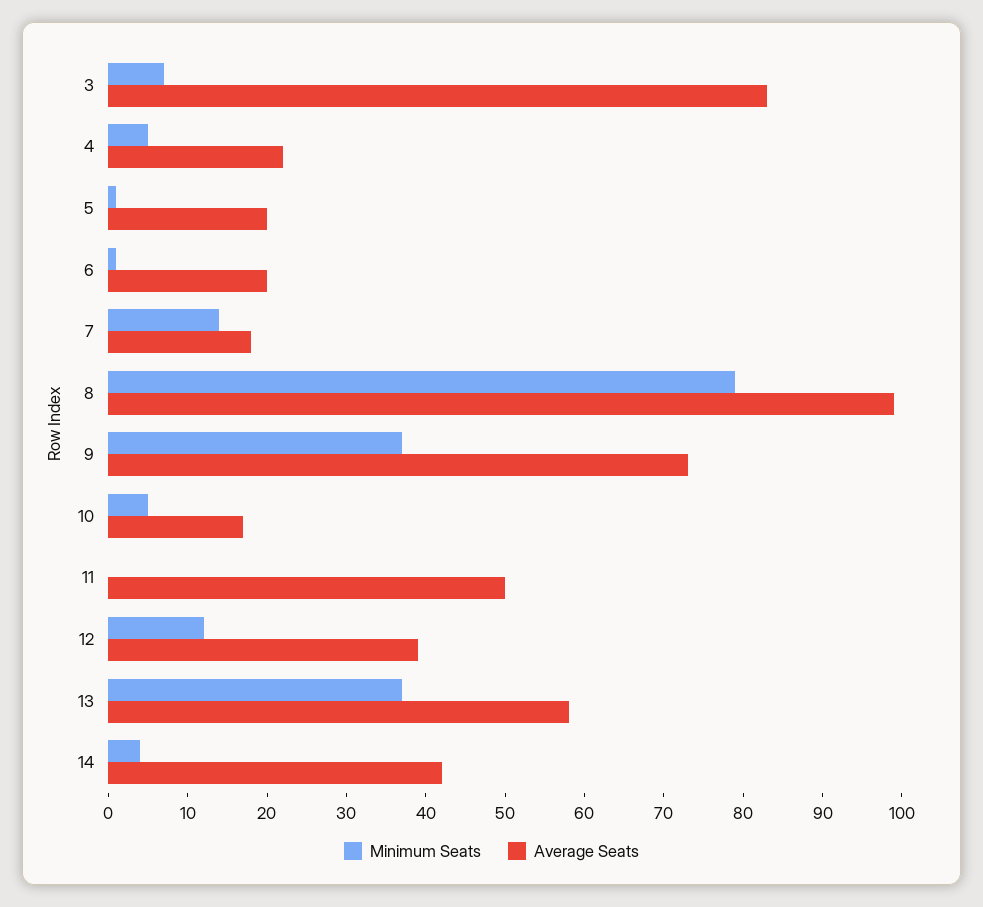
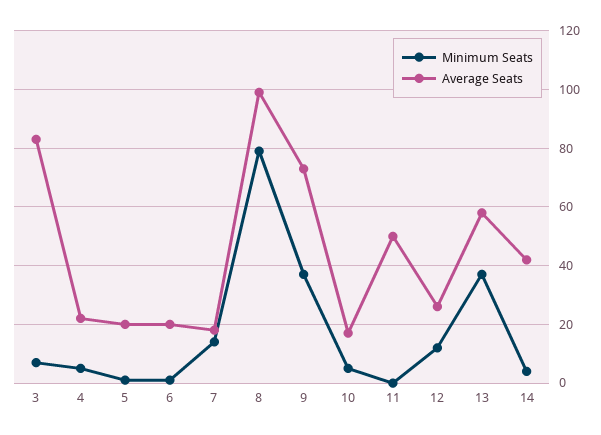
Average Seats, 12: 40 -> 25

